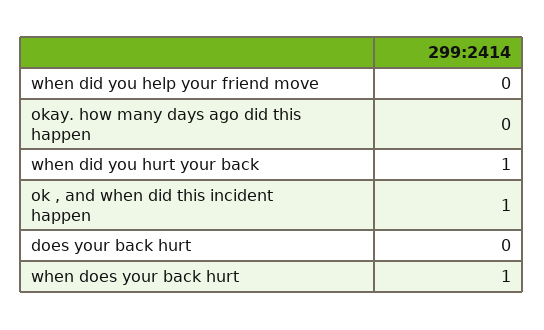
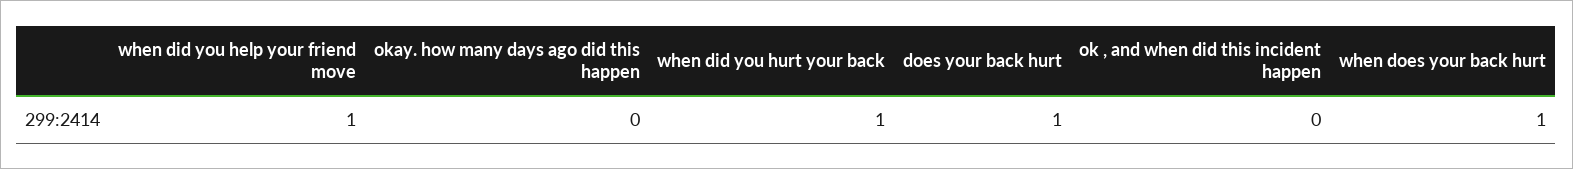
when did you help your friend move: 0 -> 1
ok , and when did this incident happen: 1 -> 0
does your back hurt: 0 -> 1

